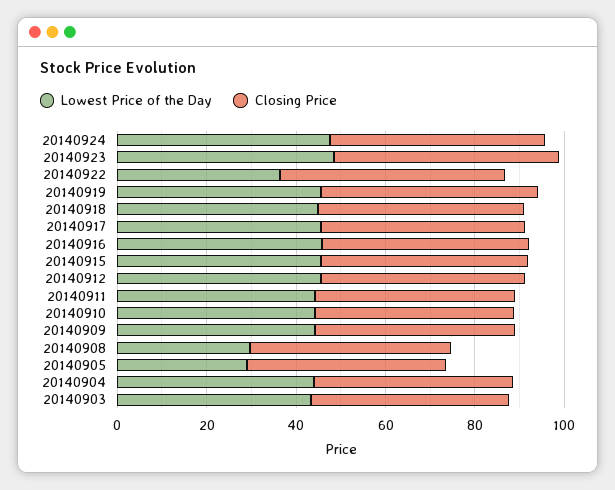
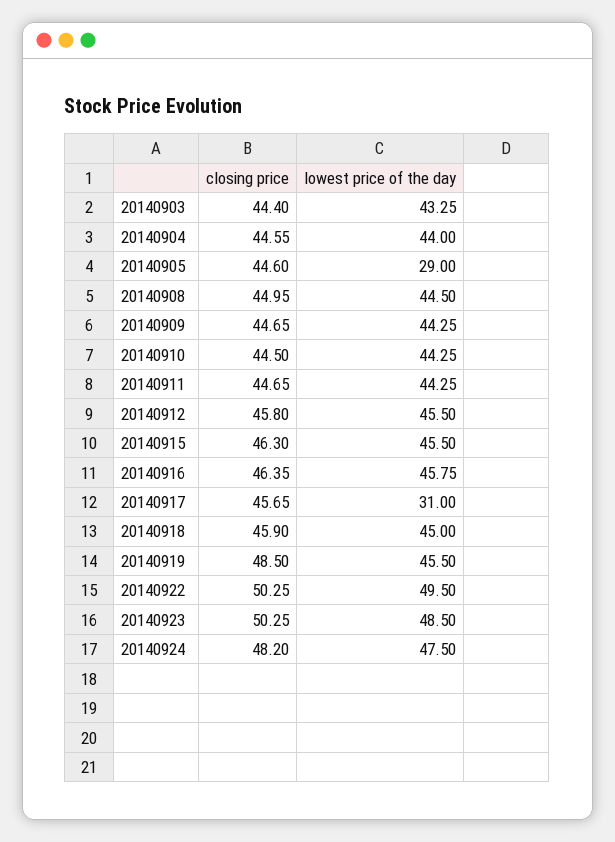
Lowest Price of the Day, 20140922: 35 -> 49.5
Lowest Price of the Day, 20140917: 45 -> 31
Lowest Price of the Day, 20140908: 30 -> 44.5

